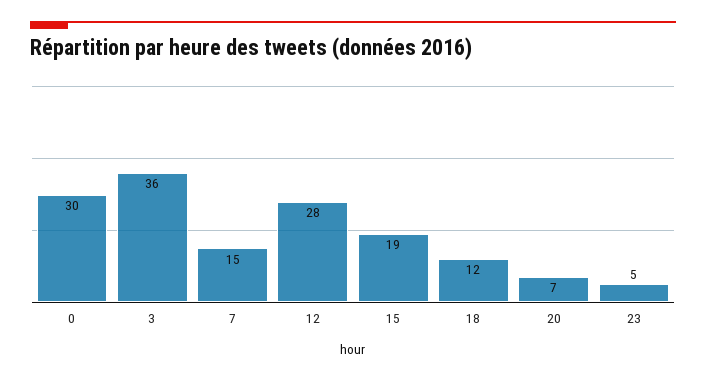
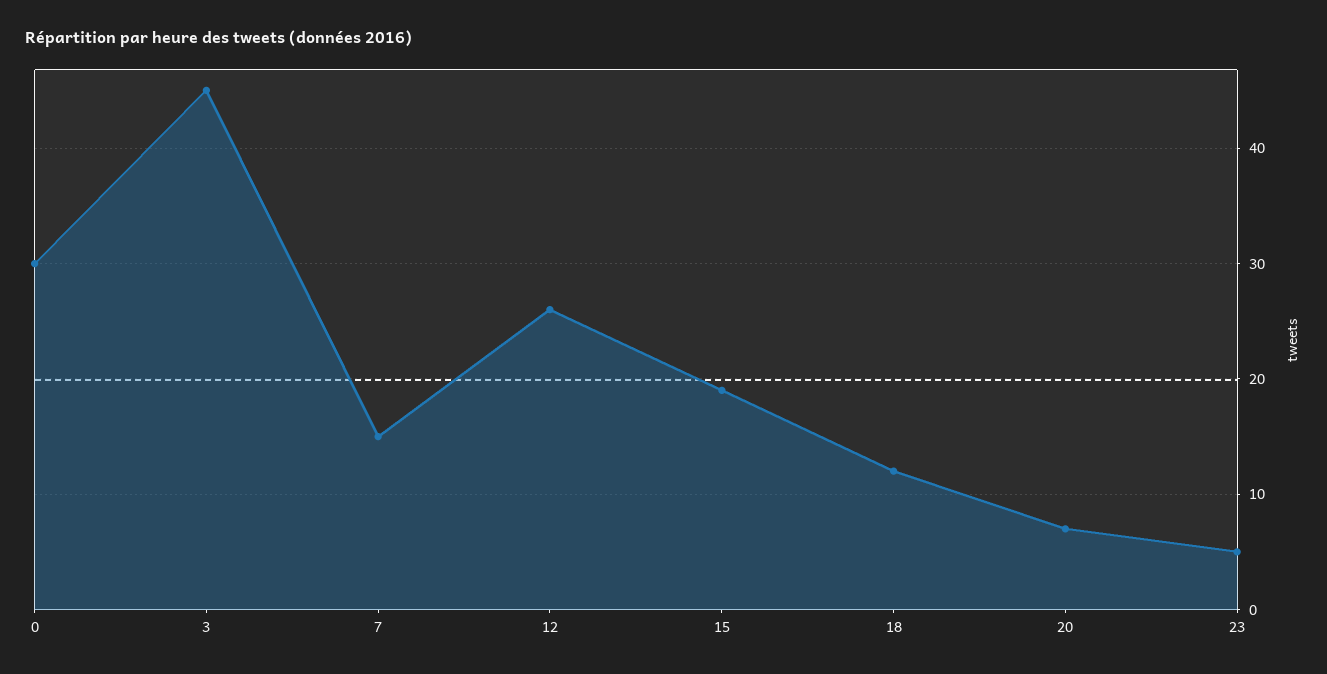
3: 36 -> 45
12: 28 -> 26

